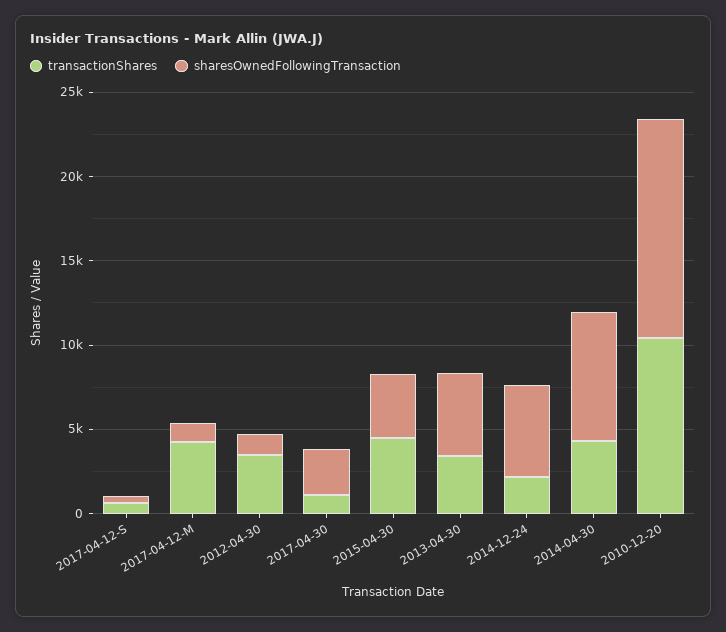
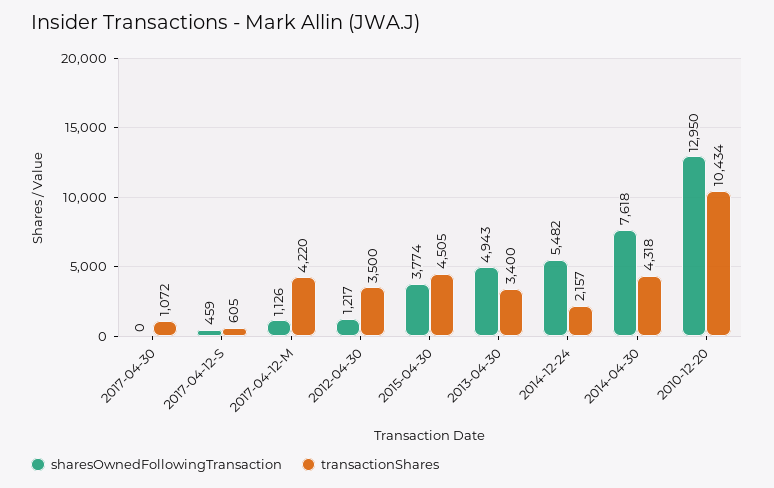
sharesOwnedFollowingTransaction, 2017-04-30: 3000 -> 0

